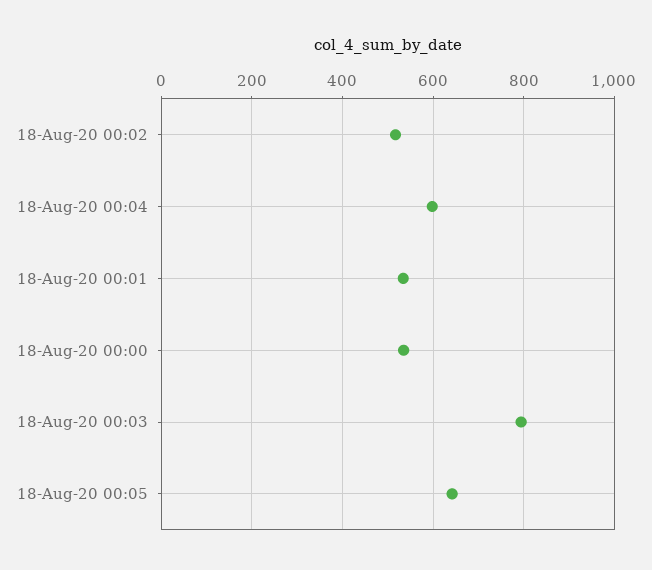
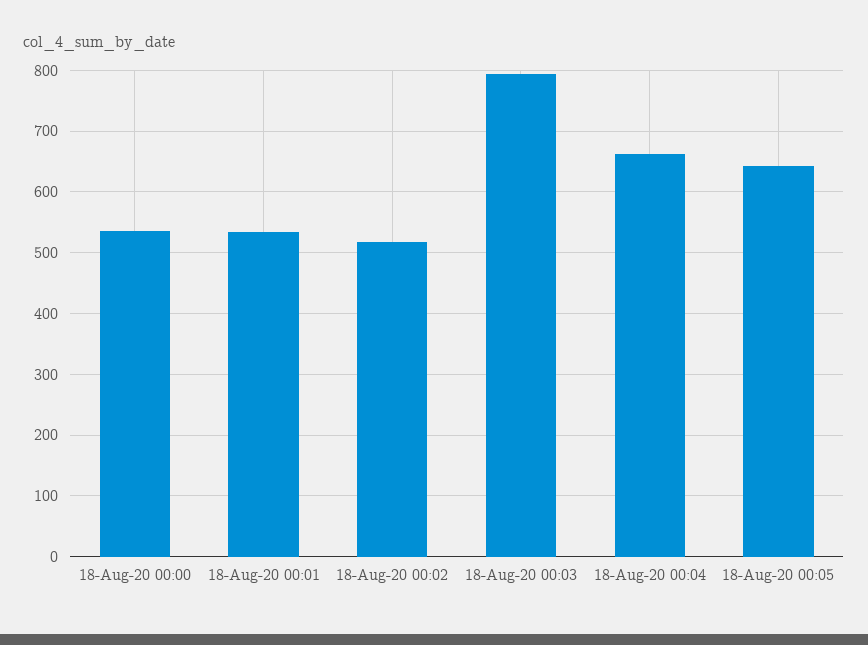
18-Aug-20 00:04: 600 -> 660

